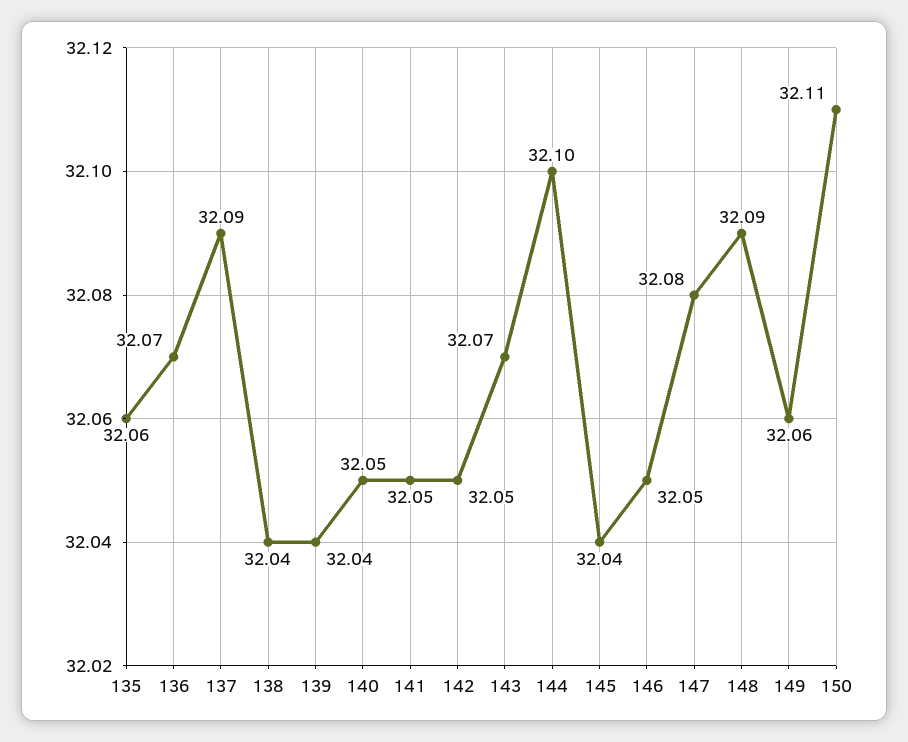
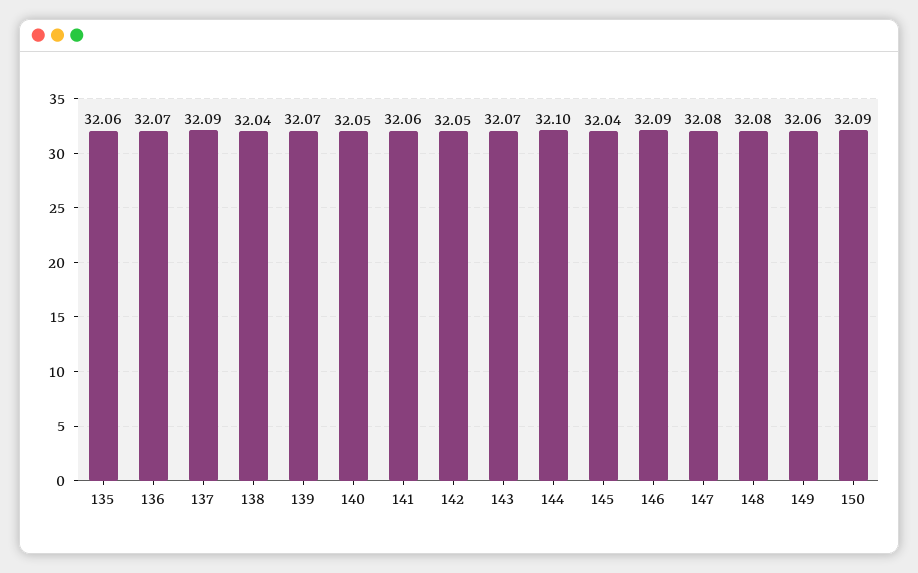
139: 32.04 -> 32.07
141: 32.05 -> 32.06
146: 32.05 -> 32.09
148: 32.09 -> 32.08
150: 32.11 -> 32.09

